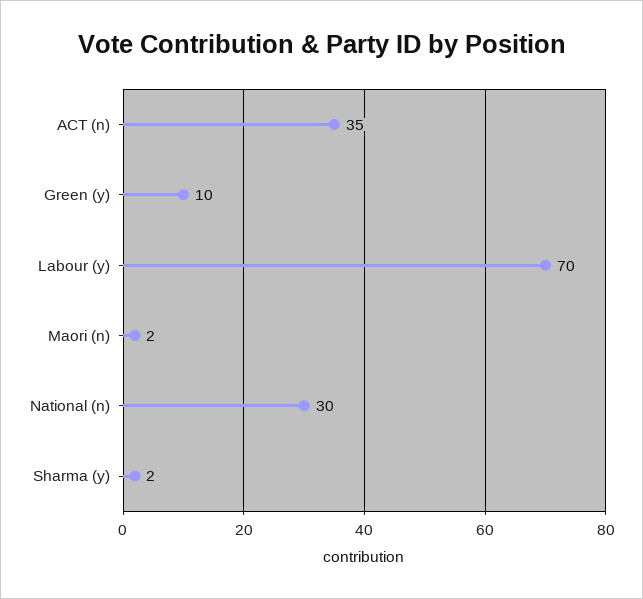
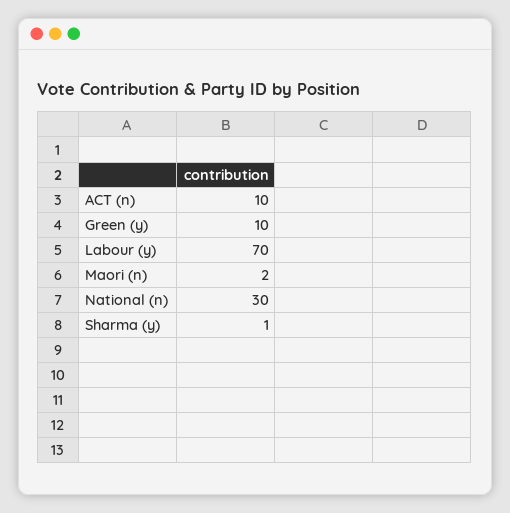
ACT (n): 35 -> 10
Sharma (y): 2 -> 1

